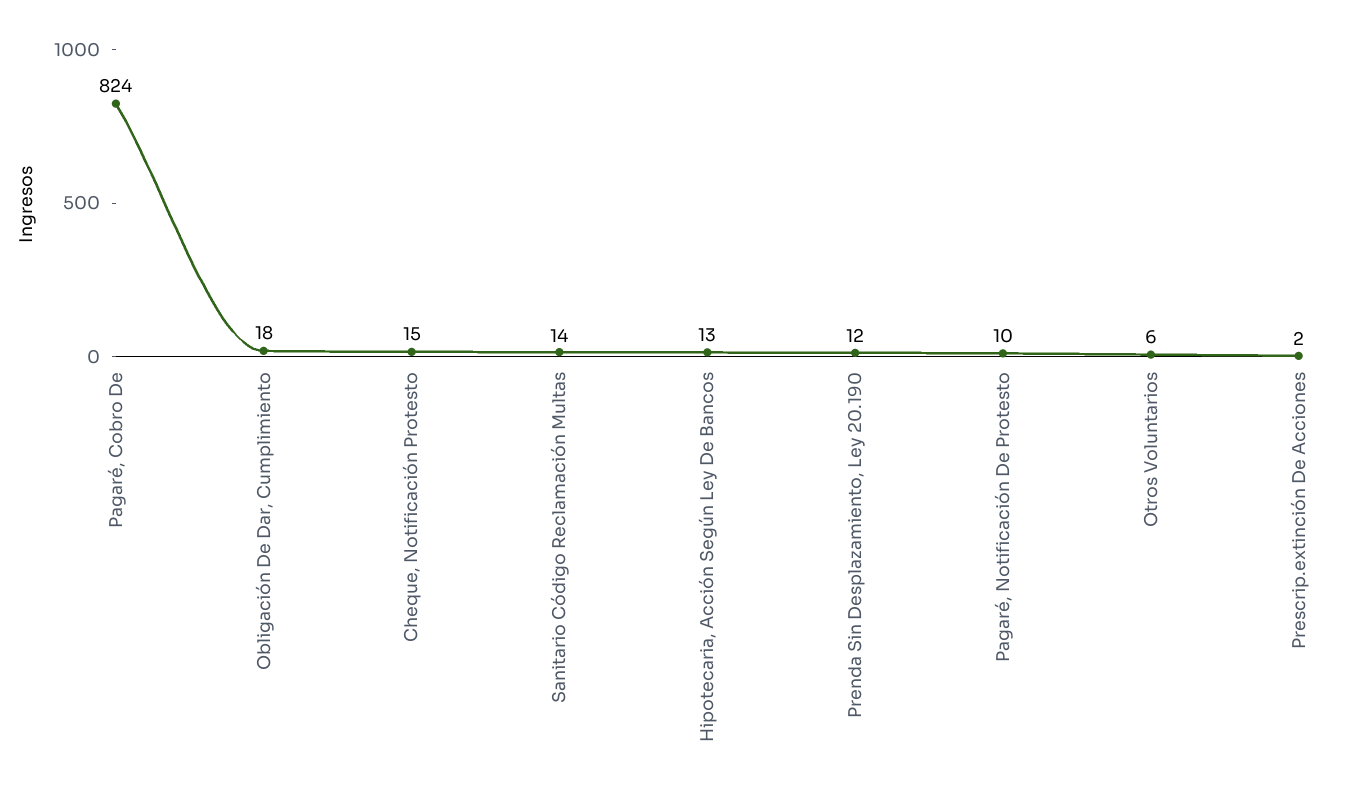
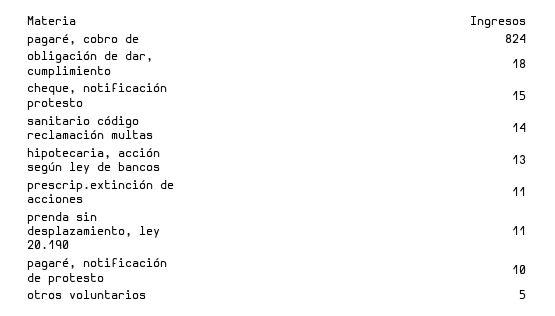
Prenda Sin Desplazamiento, Ley 20.190: 12 -> 11
Otros Voluntarios: 6 -> 5
Prescrip.extinción De Acciones: 2 -> 11

